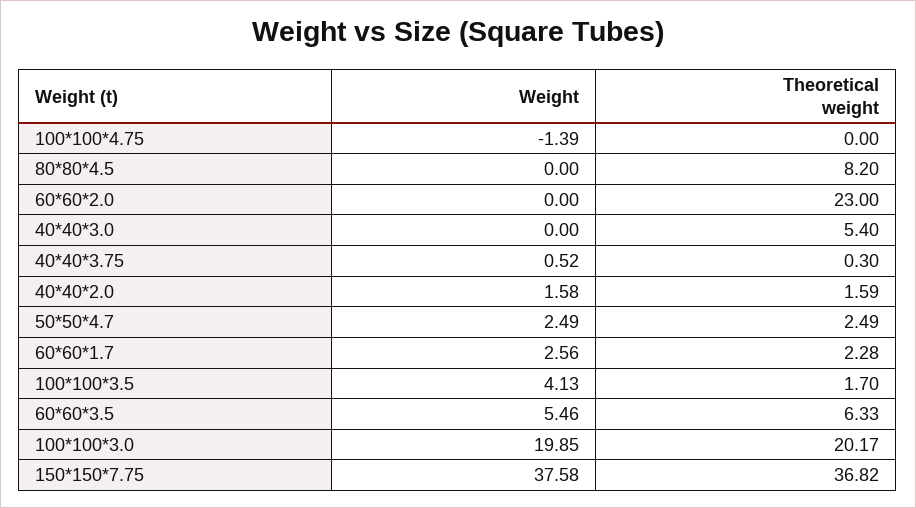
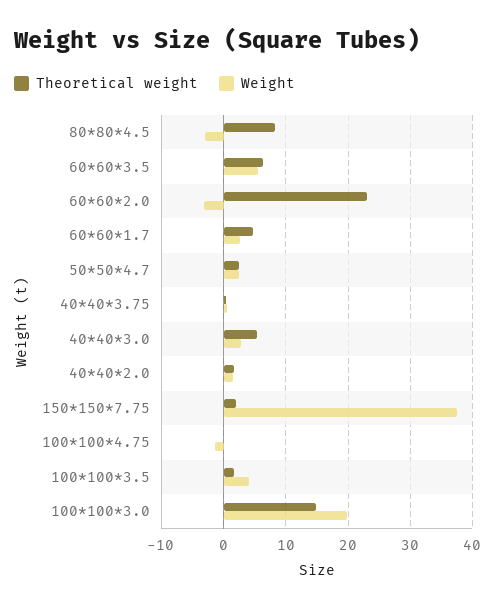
Weight, 80*80*4.5: 0 -> -3
Weight, 60*60*2.0: 0 -> -3
Weight, 40*40*3.0: 0 -> 3
Theoretical weight, 60*60*1.7: 2.28 -> 5
Theoretical weight, 100*100*3.0: 20.17 -> 15
Theoretical weight, 150*150*7.75: 36.82 -> 2

